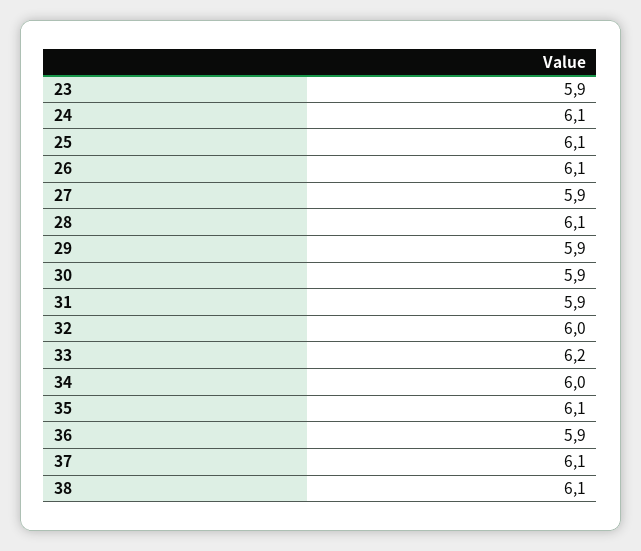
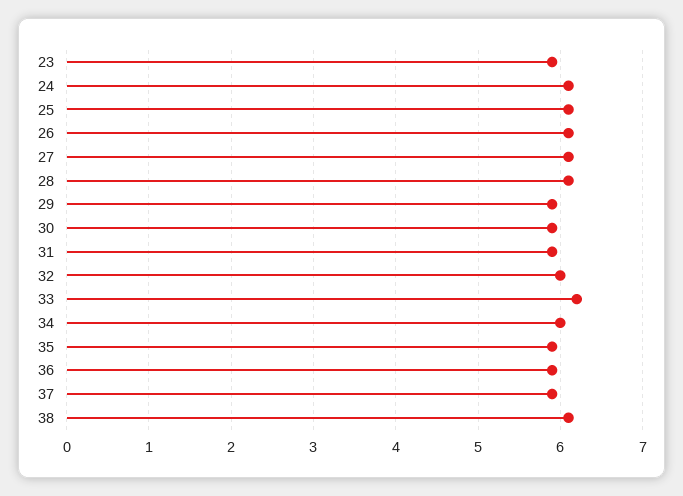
27: 5.9 -> 6.1
35: 6.1 -> 5.9
37: 6.1 -> 5.9

